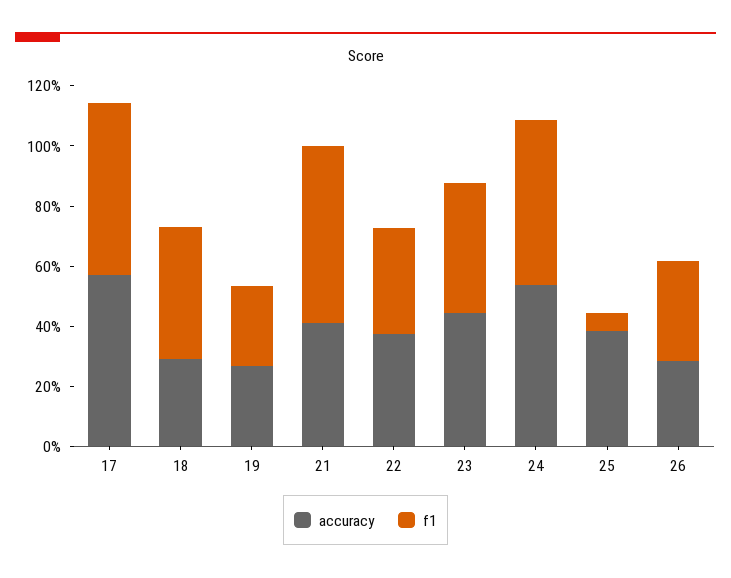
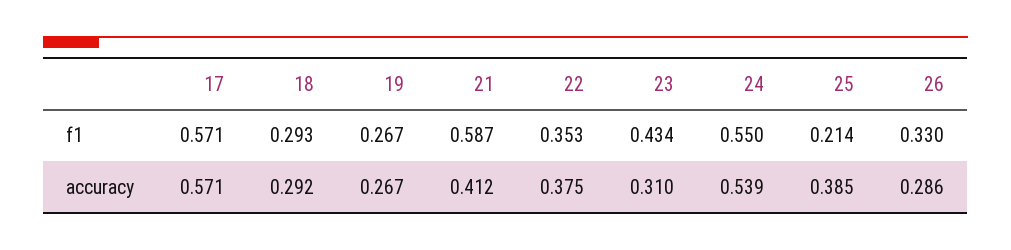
f1, 18: 0.45 -> 0.293
accuracy, 23: 0.45 -> 0.31
f1, 25: 0.05 -> 0.214

